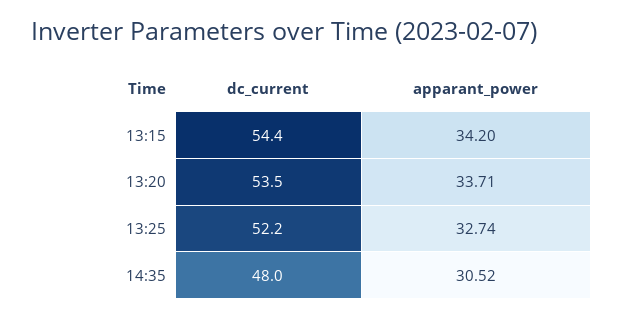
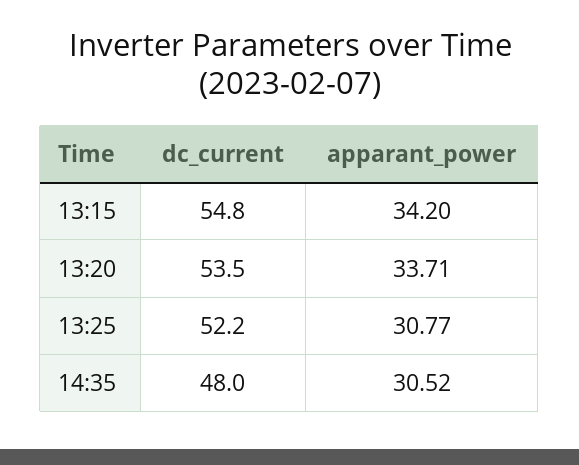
dc_current, 13:15: 54.4 -> 54.8
apparant_power, 13:25: 32.74 -> 30.77

